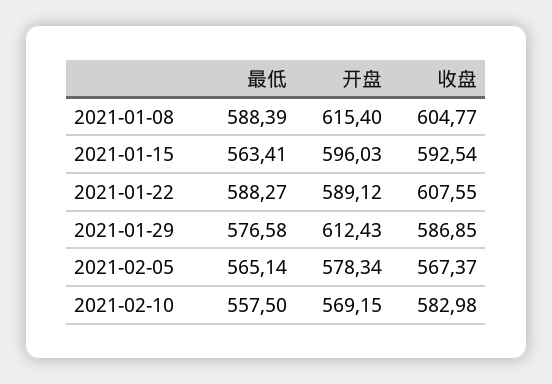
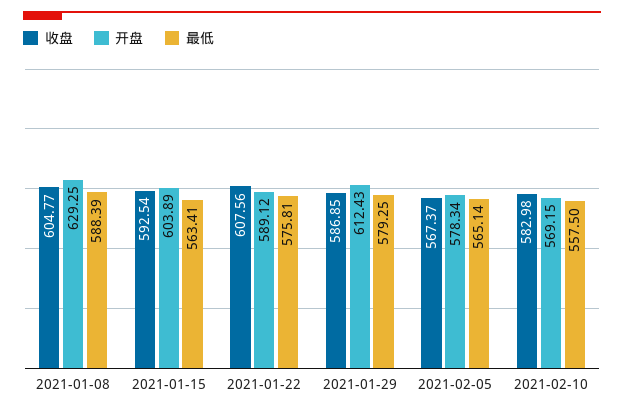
开盘, 2021-01-08: 615.4 -> 629.25
开盘, 2021-01-15: 596.03 -> 603.89
最低, 2021-01-22: 588.27 -> 575.81
收盘, 2021-01-22: 607.55 -> 607.56
最低, 2021-01-29: 576.58 -> 579.25

